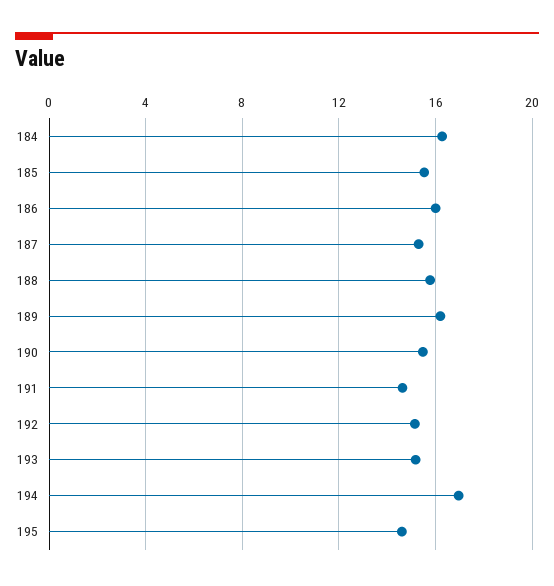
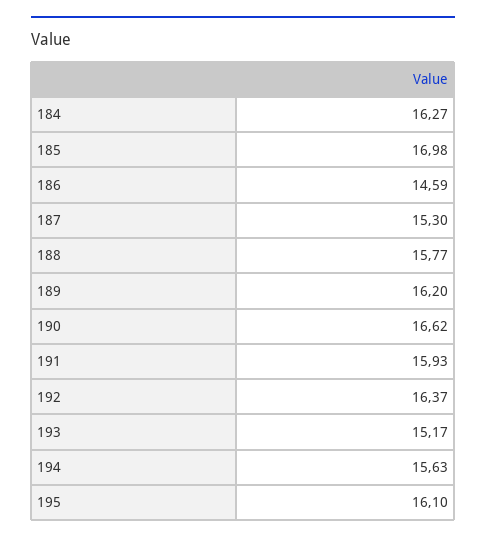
185: 15.5 -> 16.98
186: 16 -> 14.59
190: 15.5 -> 16.62
191: 14.5 -> 15.93
192: 15 -> 16.37
194: 17 -> 15.63
195: 14.5 -> 16.1

